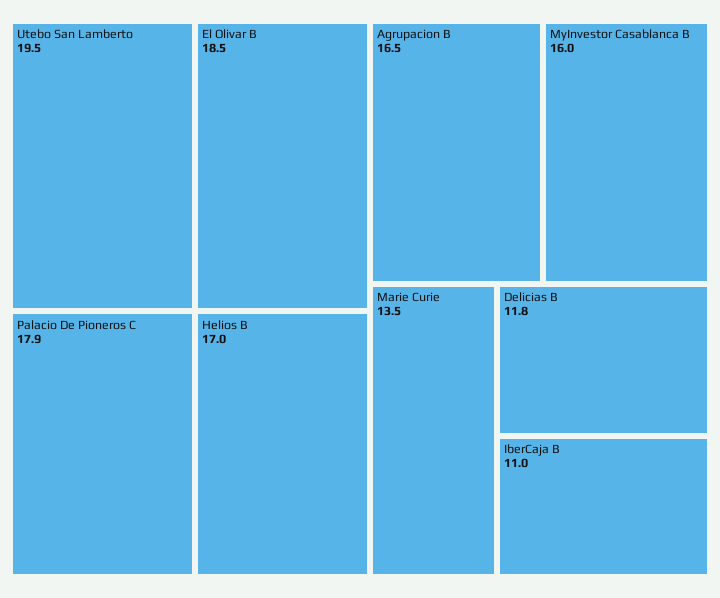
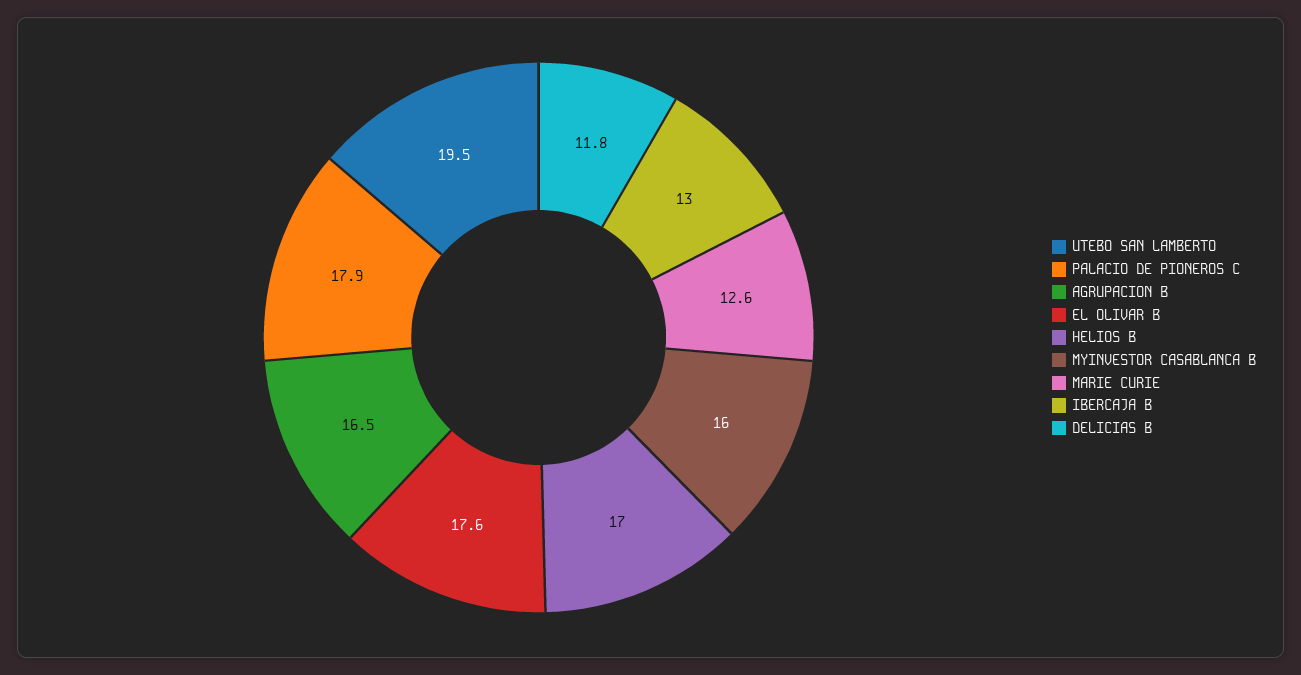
El Olivar B: 18.5 -> 17.6
Marie Curie: 13.5 -> 12.6
IberCaja B: 11 -> 13

